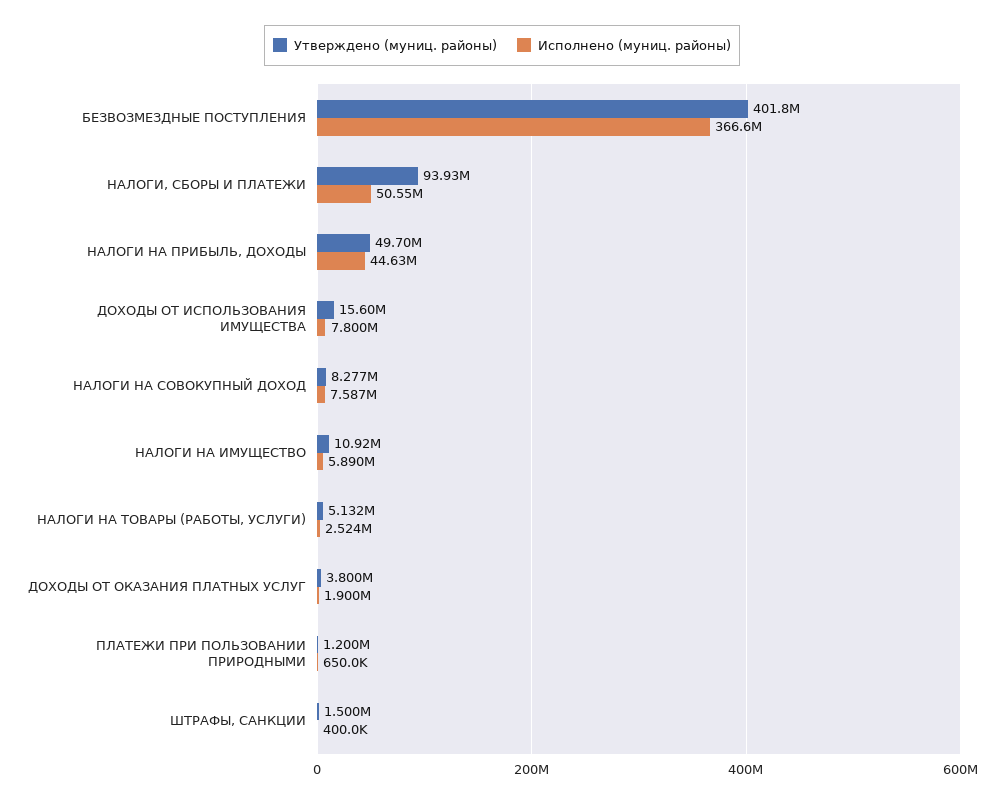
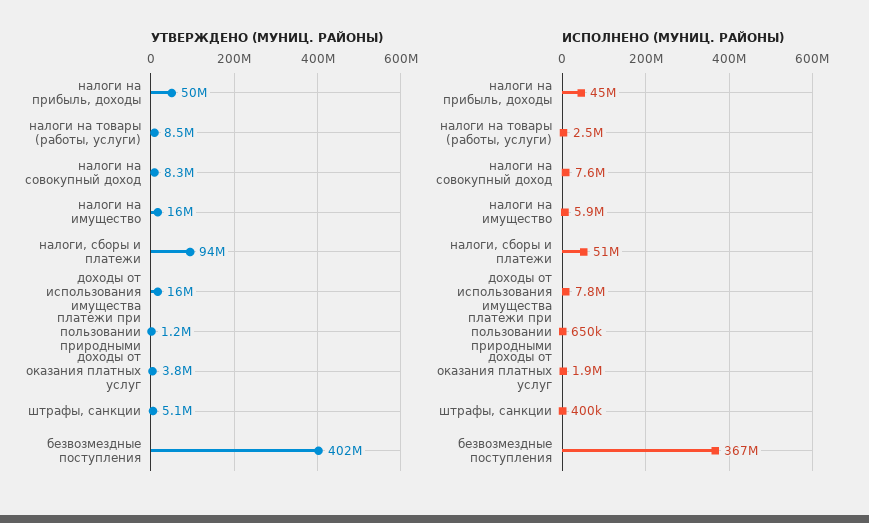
Утверждено (муниц. районы), НАЛОГИ НА ИМУЩЕСТВО: 10920000 -> 16000000
Утверждено (муниц. районы), НАЛОГИ НА ТОВАРЫ (РАБОТЫ, УСЛУГИ): 5132000 -> 8500000
Утверждено (муниц. районы), ШТРАФЫ, САНКЦИИ: 1500000 -> 5100000

